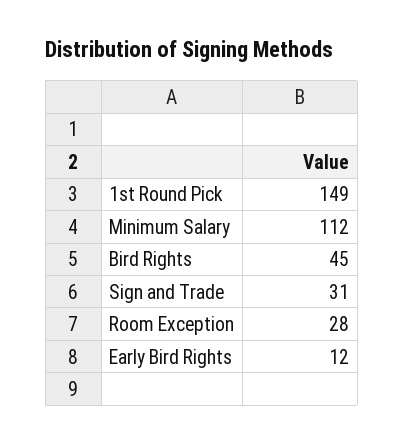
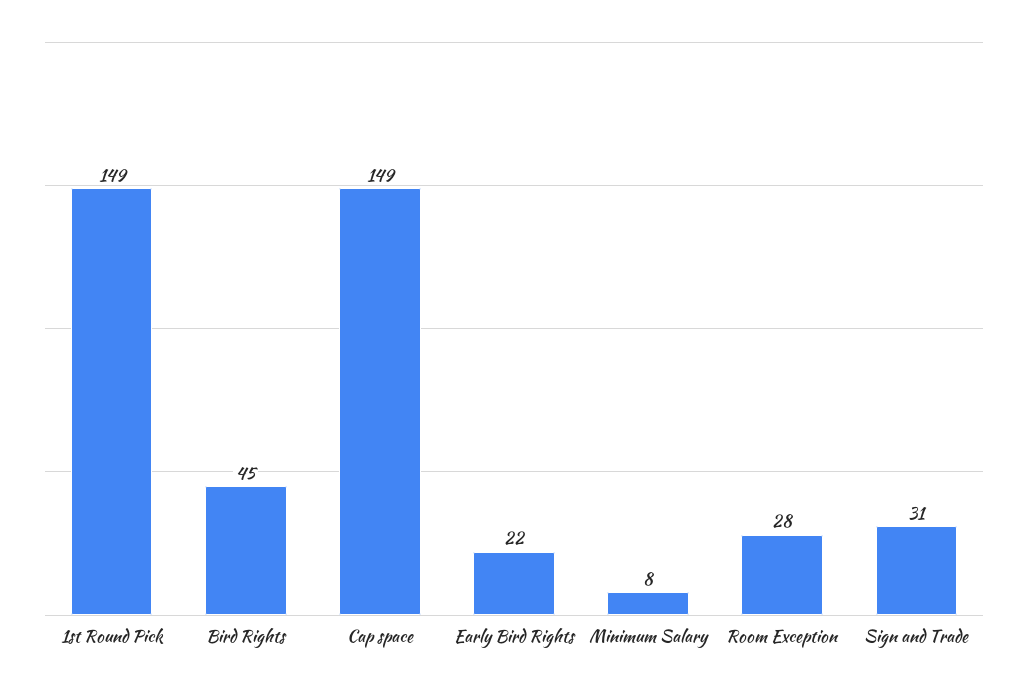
Minimum Salary: 112 -> 8
Early Bird Rights: 12 -> 22
Cap space: none -> 149

